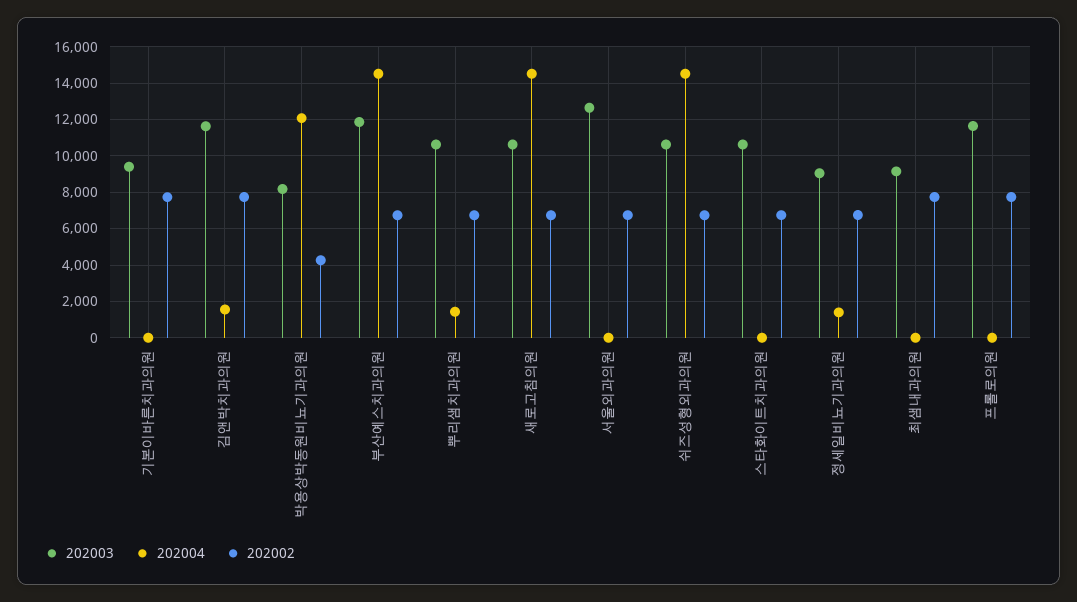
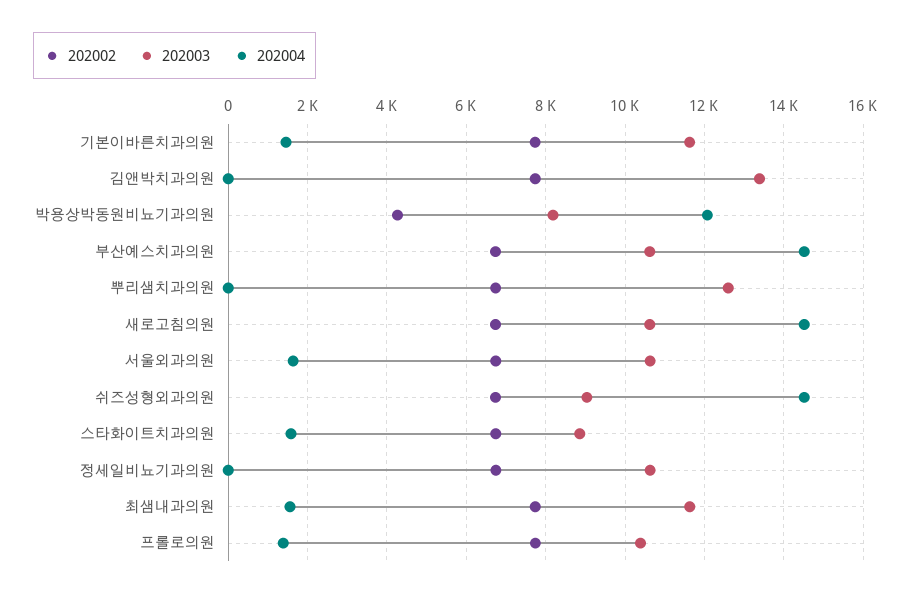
202003, 기본이바른치과의원: 9500 -> 11600
202004, 기본이바른치과의원: 0 -> 1400
202003, 김앤박치과의원: 11500 -> 13400
202004, 김앤박치과의원: 1500 -> 0
202003, 부산예스치과의원: 12000 -> 10600
202003, 뿌리샘치과의원: 10500 -> 12600
202004, 뿌리샘치과의원: 1500 -> 0
202003, 서울외과의원: 12500 -> 10600
202004, 서울외과의원: 0 -> 1600
202003, 쉬즈성형외과의원: 10500 -> 9000
202003, 스타화이트치과의원: 10500 -> 8800
202004, 스타화이트치과의원: 0 -> 1600
202003, 정세일비뇨기과의원: 9000 -> 10600
202004, 정세일비뇨기과의원: 1500 -> 0
202003, 최샘내과의원: 9000 -> 11600
202004, 최샘내과의원: 0 -> 1600
202003, 프롤로의원: 11500 -> 10400
202004, 프롤로의원: 0 -> 1400

